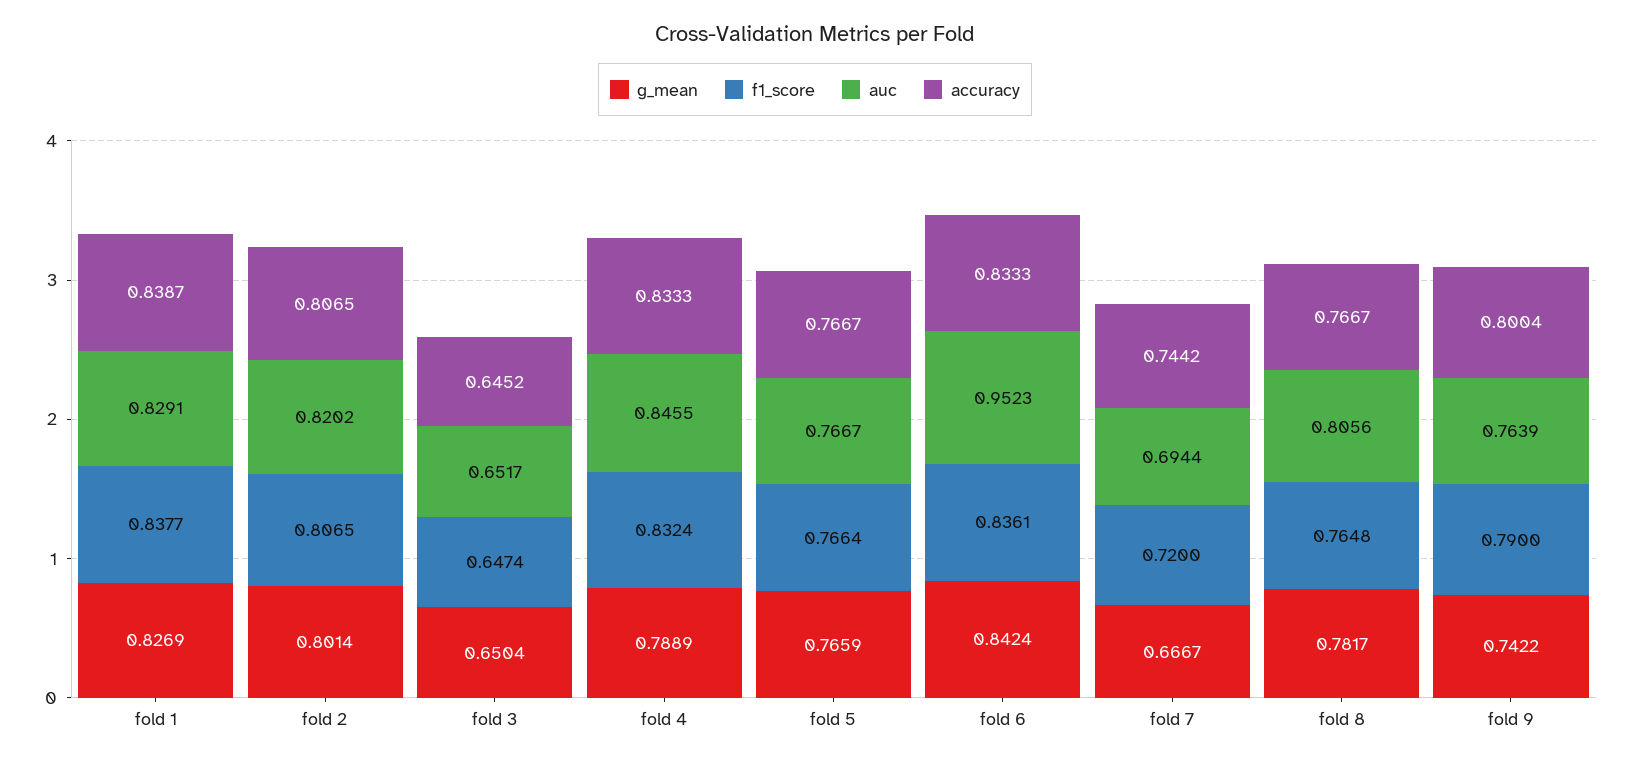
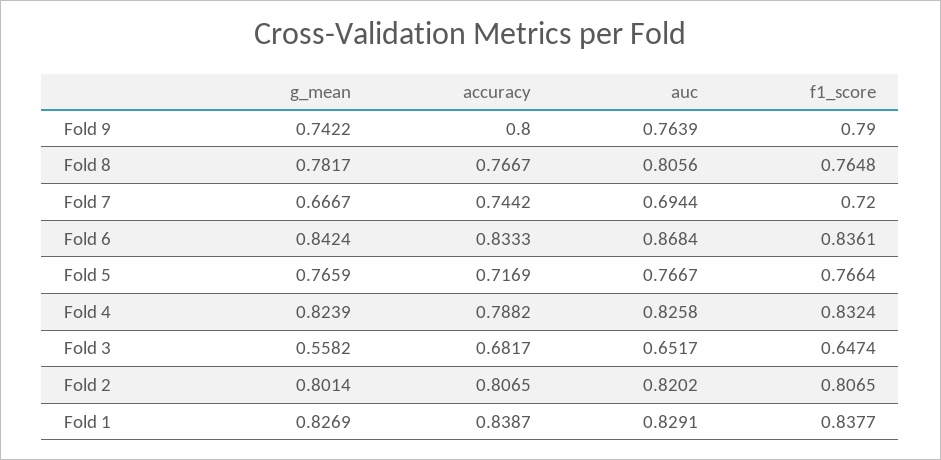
g_mean, fold 3: 0.6504 -> 0.5582
accuracy, fold 3: 0.6452 -> 0.6817
g_mean, fold 4: 0.7889 -> 0.8239
auc, fold 4: 0.8455 -> 0.8258
accuracy, fold 4: 0.8333 -> 0.7882
accuracy, fold 5: 0.7667 -> 0.7169
auc, fold 6: 0.9523 -> 0.8684
accuracy, fold 9: 0.8004 -> 0.8

